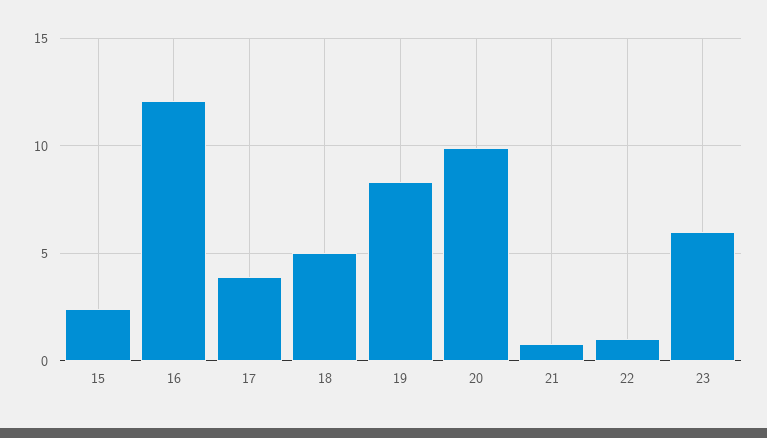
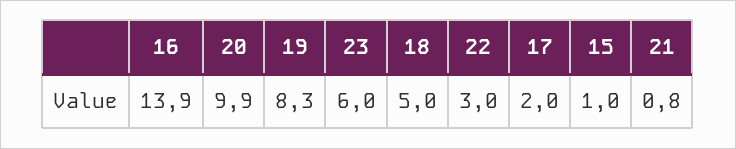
15: 2.5 -> 1
16: 12 -> 13.9
17: 4 -> 2
22: 1 -> 3

